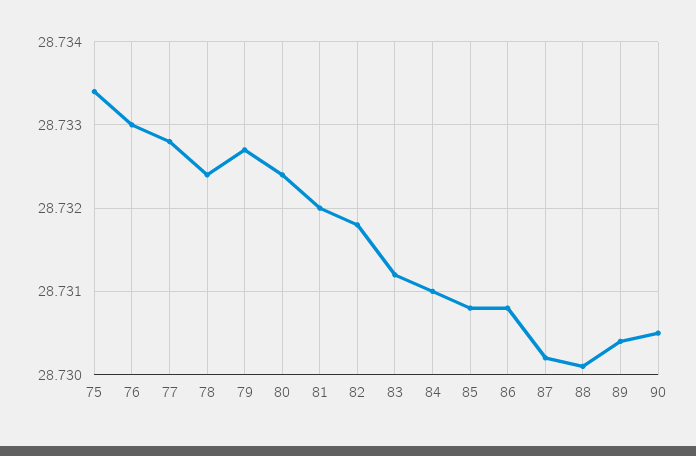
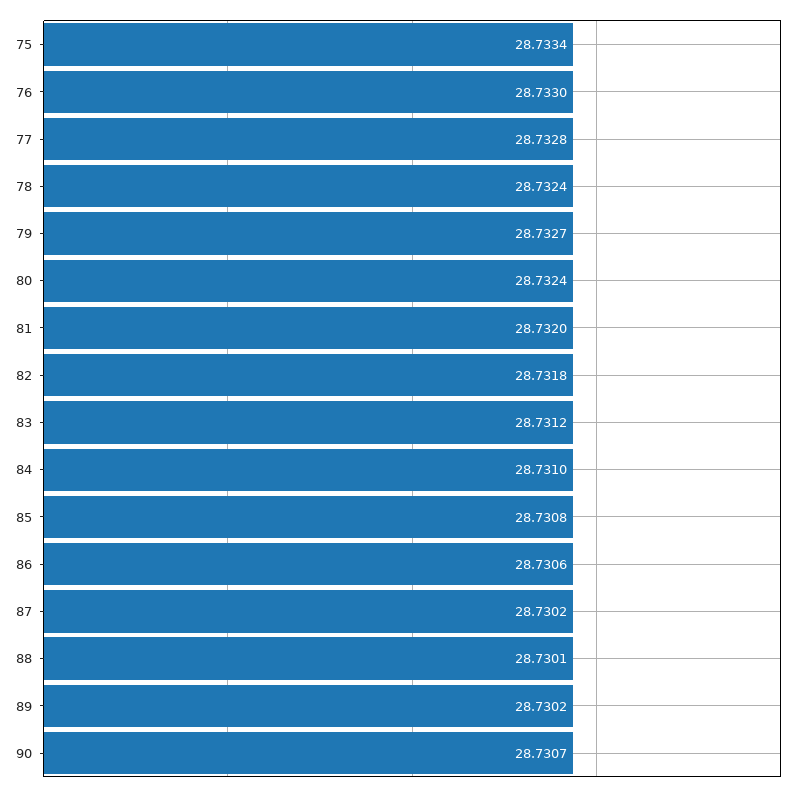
86: 28.7308 -> 28.7306
89: 28.7304 -> 28.7302
90: 28.7305 -> 28.7307

